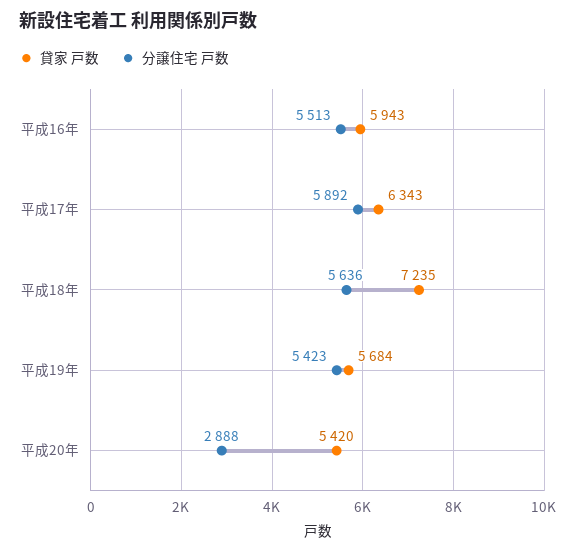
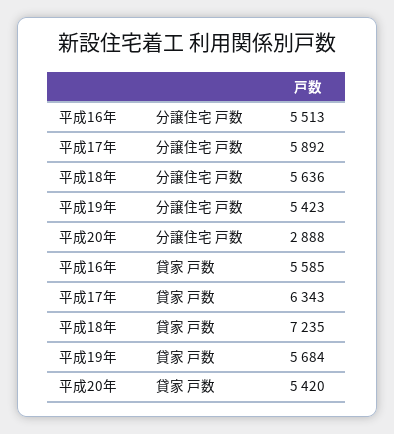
貸家 戸数, 平成16年: 5943 -> 5585

